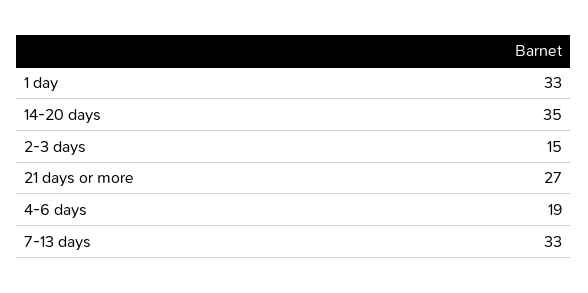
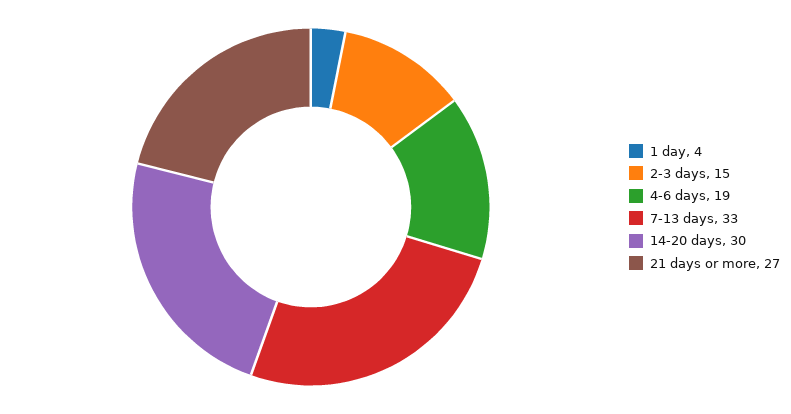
1 day: 33 -> 4
14-20 days: 35 -> 30

